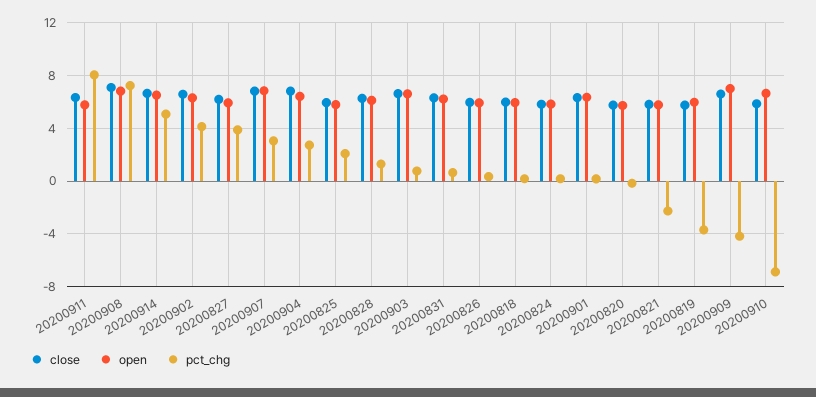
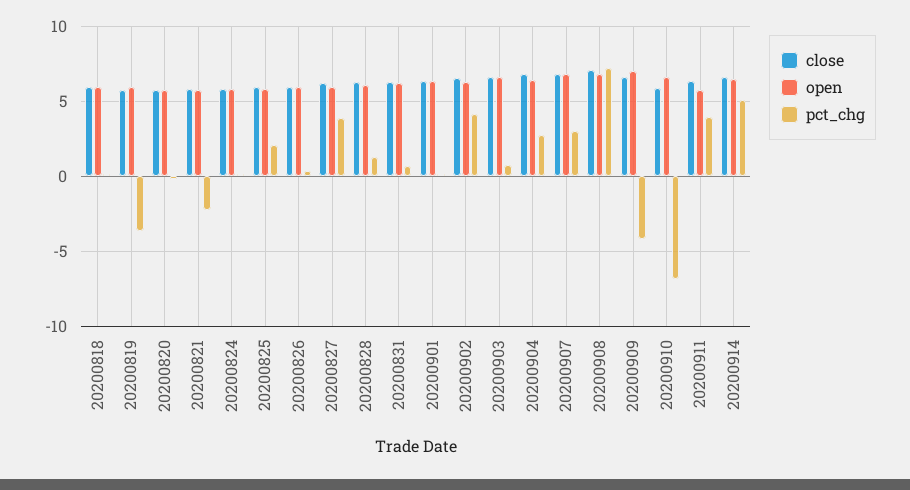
pct_chg, 20200911: 8 -> 4

